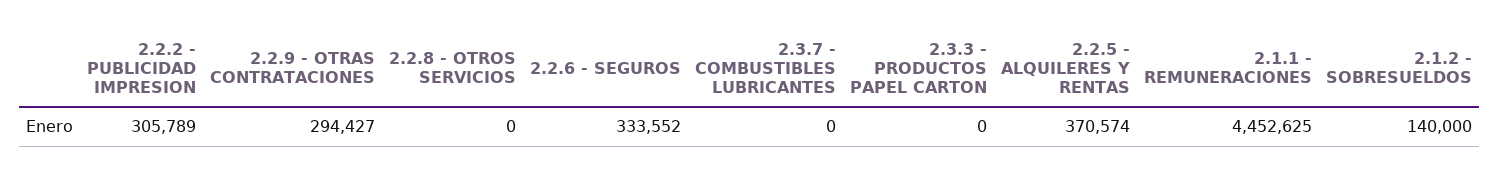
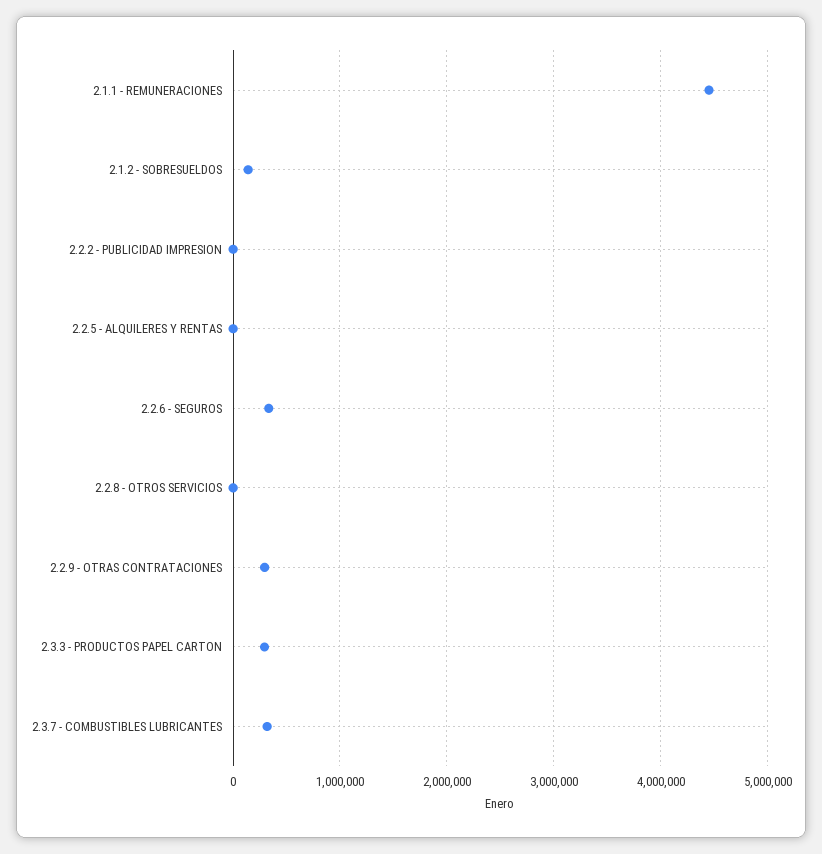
2.2.2 - PUBLICIDAD IMPRESION: 305789 -> 0
2.3.7 - COMBUSTIBLES LUBRICANTES: 0 -> 300000
2.3.3 - PRODUCTOS PAPEL CARTON: 0 -> 300000
2.2.5 - ALQUILERES Y RENTAS: 370574 -> 0

